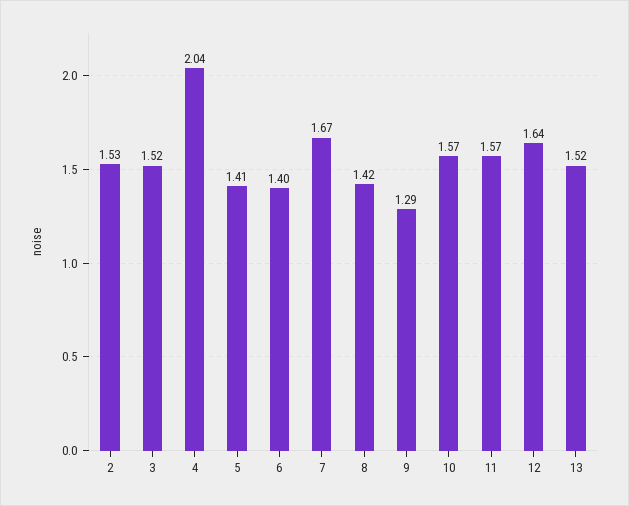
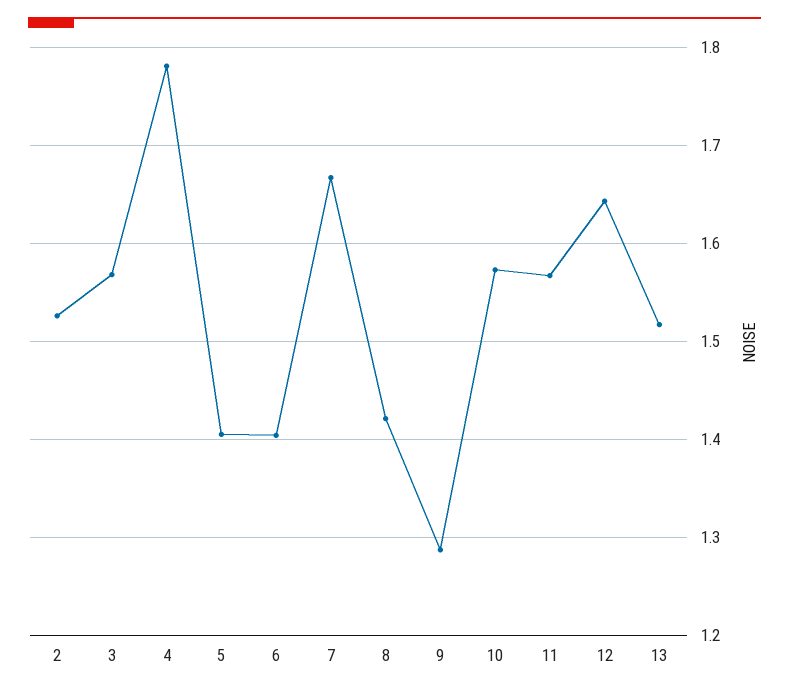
3: 1.52 -> 1.57
4: 2.04 -> 1.78

